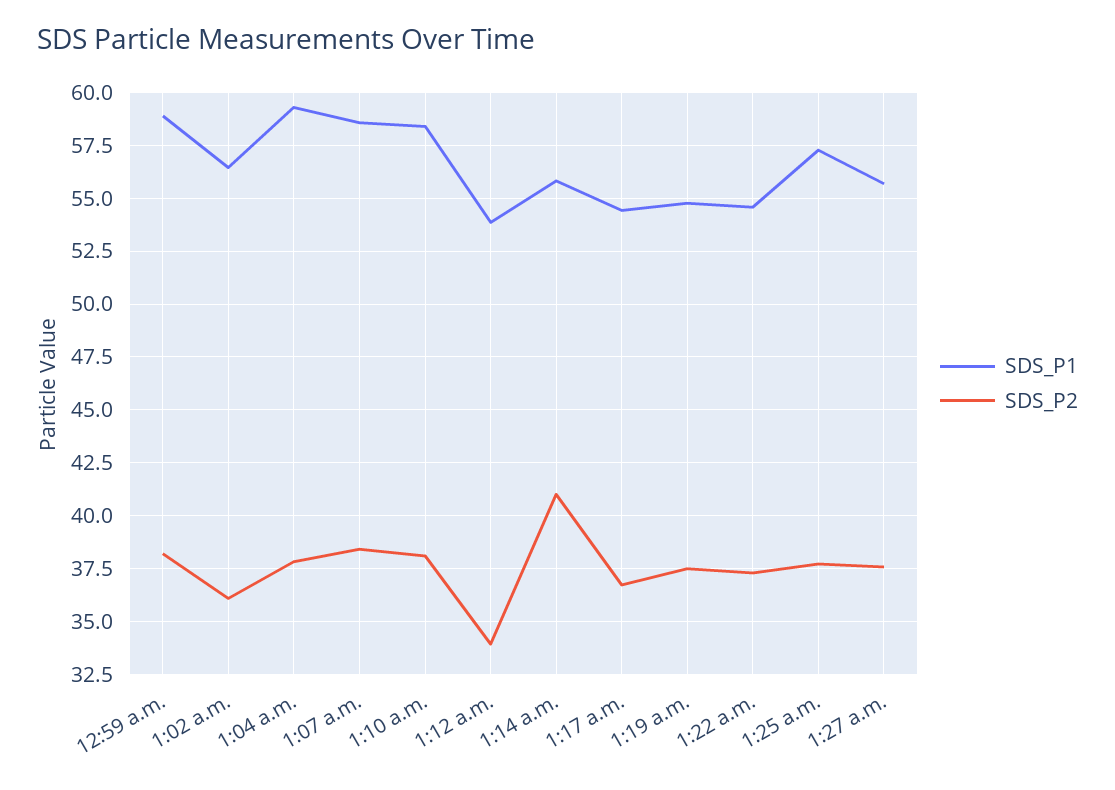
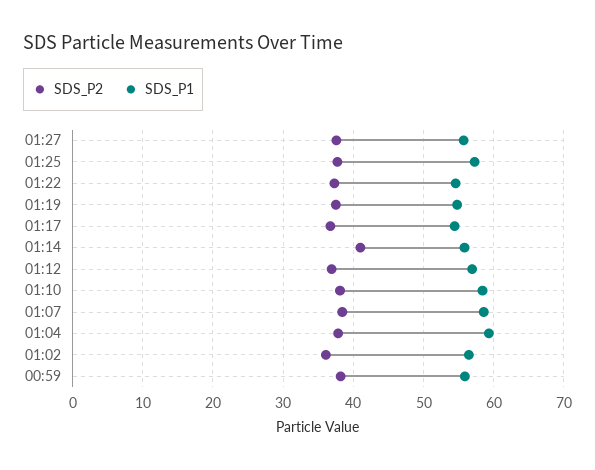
SDS_P1, 12:59 a.m.: 59 -> 56
SDS_P1, 1:12 a.m.: 54 -> 57
SDS_P2, 1:12 a.m.: 34 -> 37

